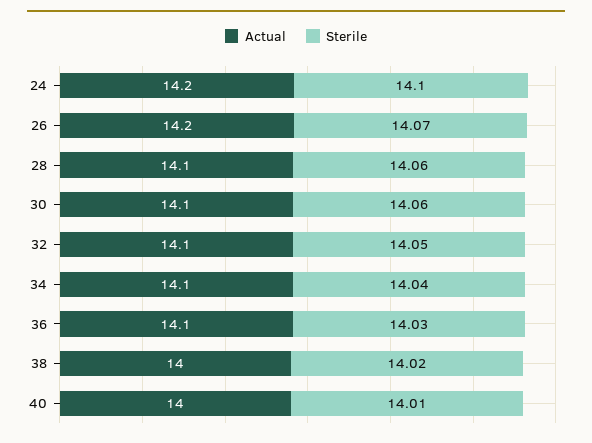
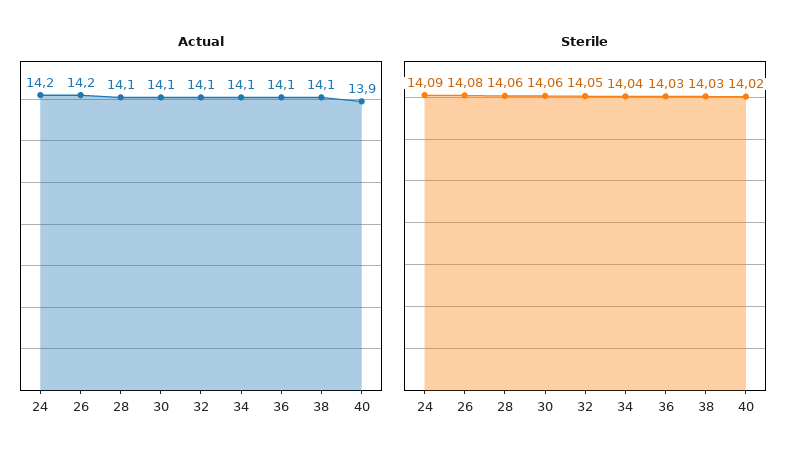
Sterile, 24: 14.1 -> 14.09
Sterile, 26: 14.07 -> 14.08
Actual, 38: 14 -> 14.1
Sterile, 38: 14.02 -> 14.03
Actual, 40: 14 -> 13.9
Sterile, 40: 14.01 -> 14.02

